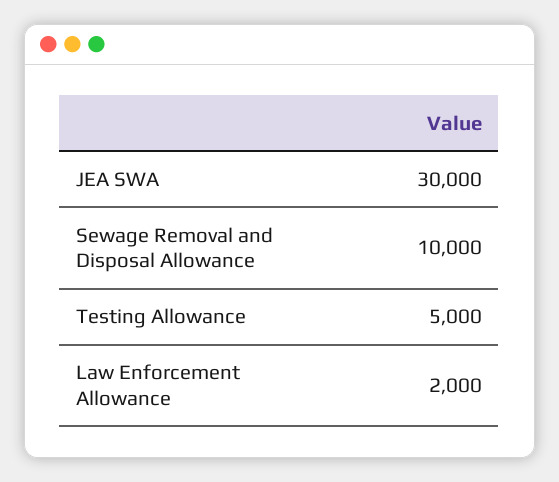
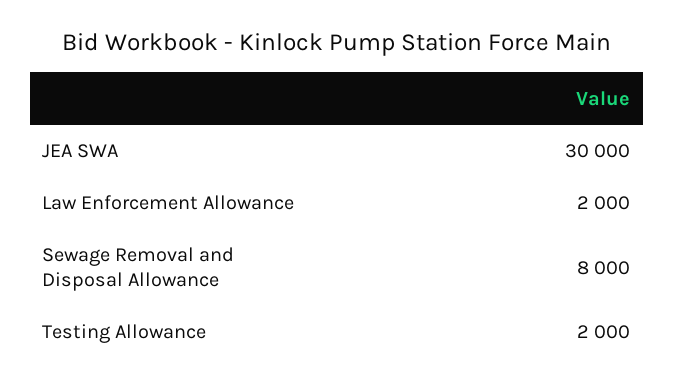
Sewage Removal and Disposal Allowance: 10000 -> 8000
Testing Allowance: 5000 -> 2000

